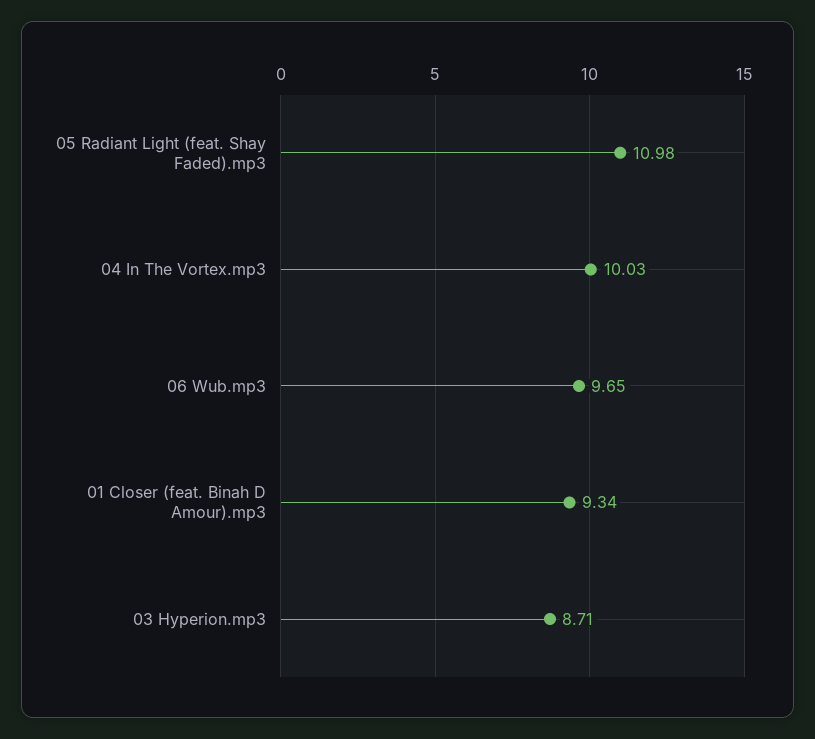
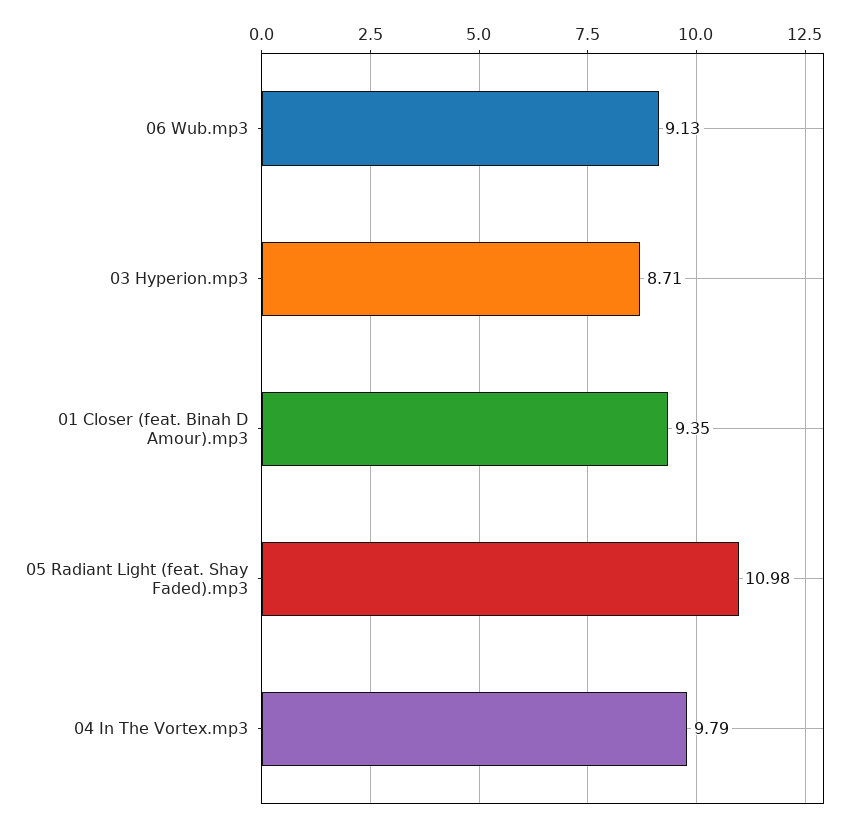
04 In The Vortex.mp3: 10.03 -> 9.79
06 Wub.mp3: 9.65 -> 9.13
01 Closer (feat. Binah D Amour).mp3: 9.34 -> 9.35

